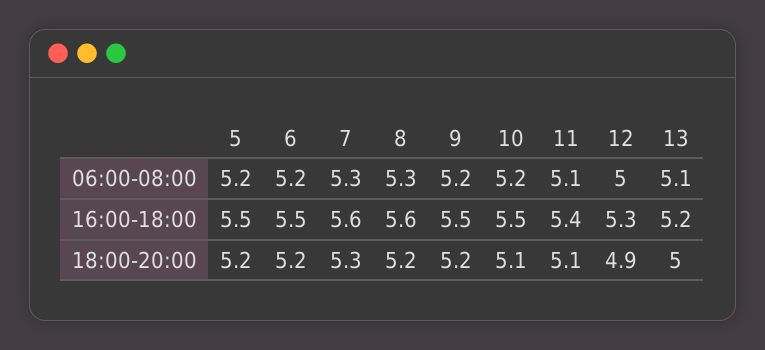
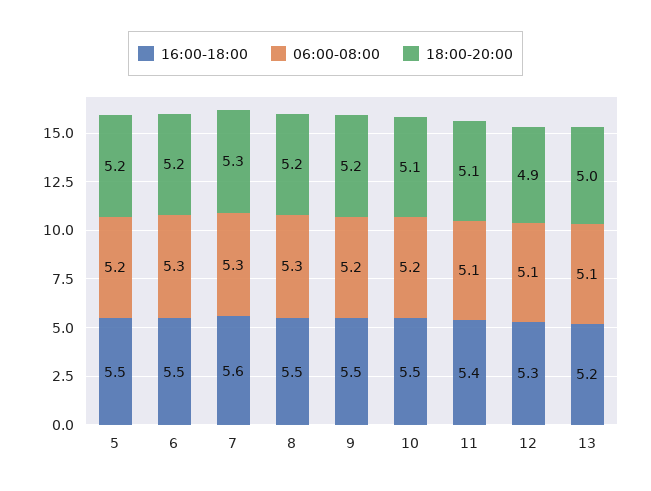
06:00-08:00, 6: 5.2 -> 5.3
06:00-08:00, 12: 5 -> 5.1
16:00-18:00, 8: 5.6 -> 5.5

